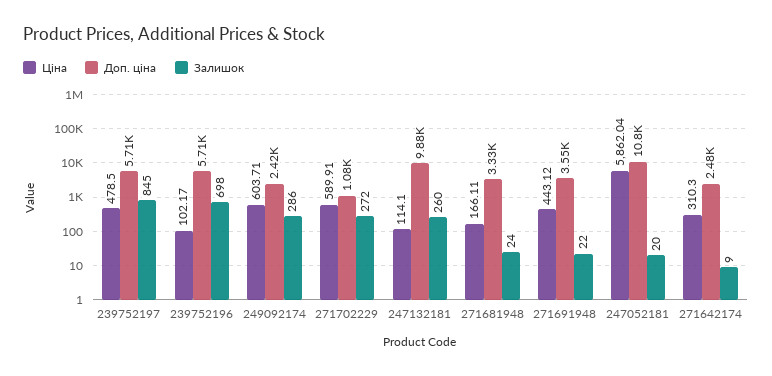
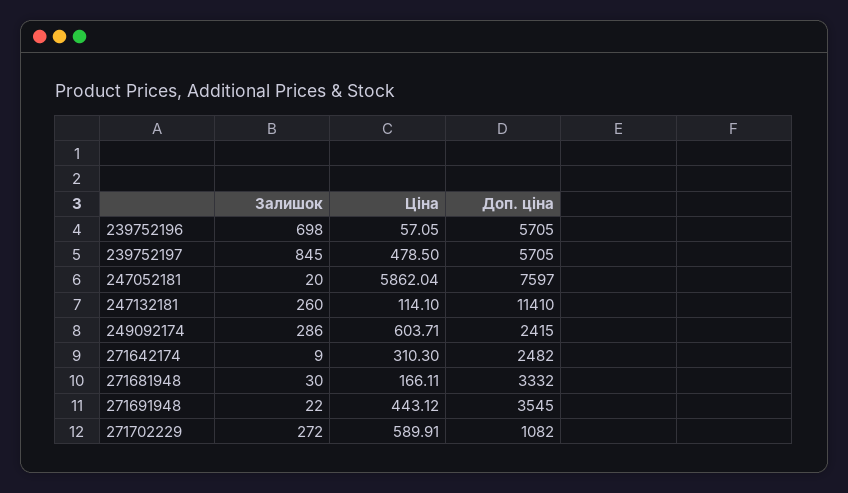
Ціна, 239752196: 102.17 -> 57.05
Доп. ціна, 247132181: 9880 -> 11410
Залишок, 271681948: 24 -> 30
Доп. ціна, 247052181: 10800 -> 7597

